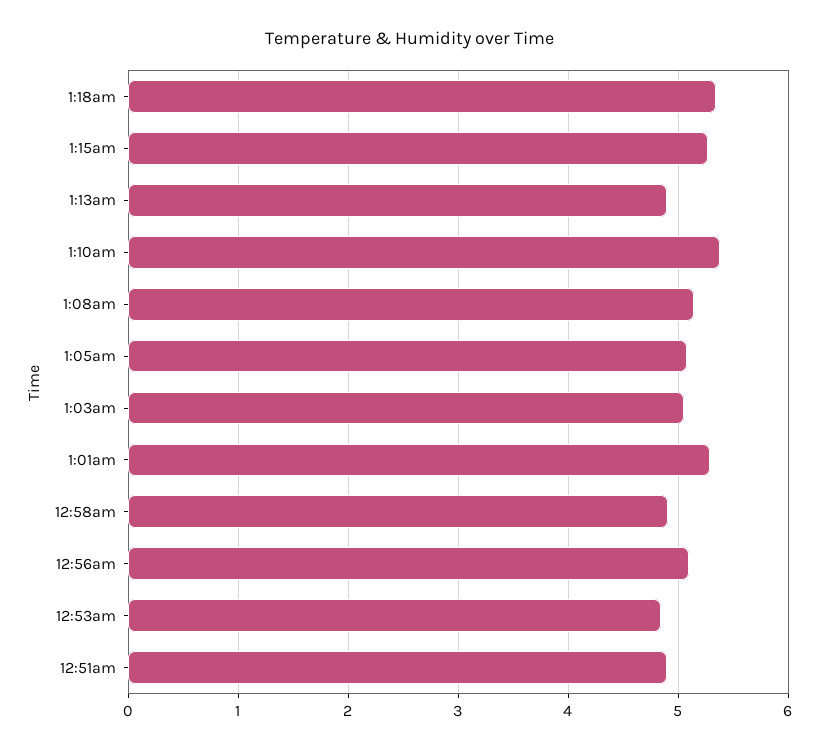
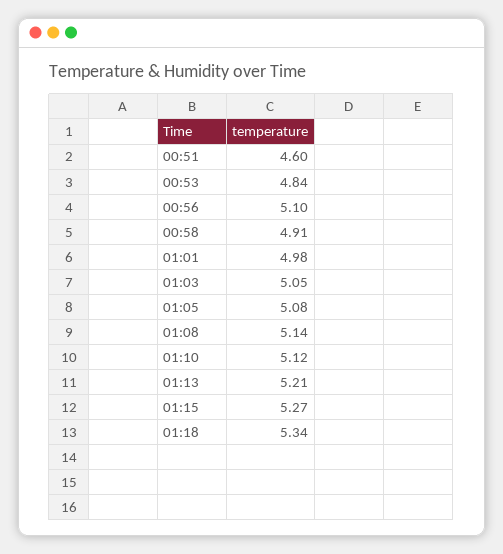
1:13am: 4.9 -> 5.21
1:10am: 5.4 -> 5.12
1:01am: 5.3 -> 4.98
12:51am: 4.9 -> 4.6

